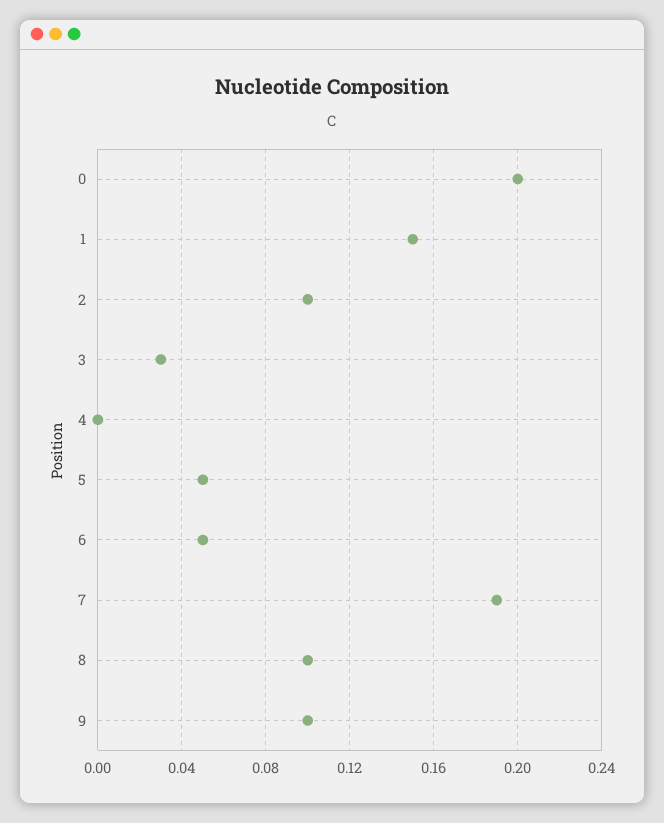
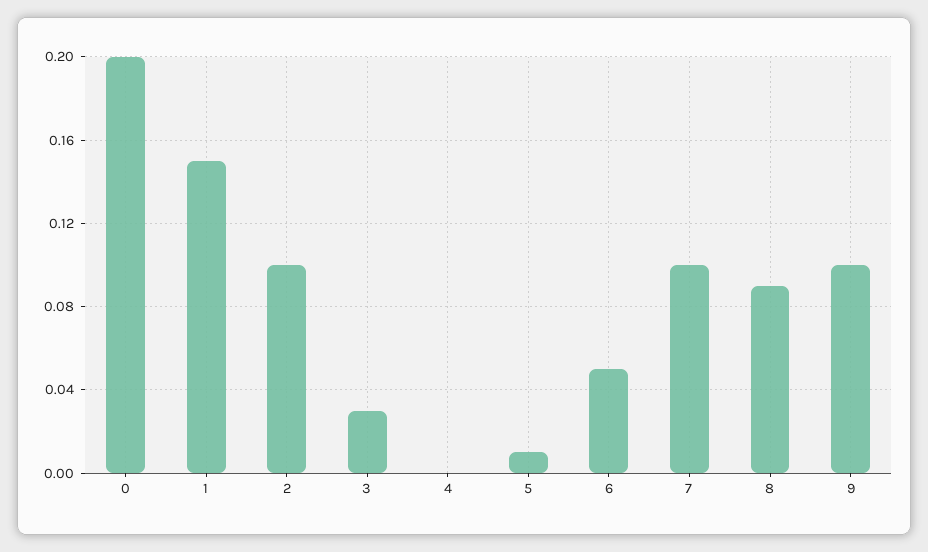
5: 0.05 -> 0.01
7: 0.19 -> 0.1
8: 0.1 -> 0.09

